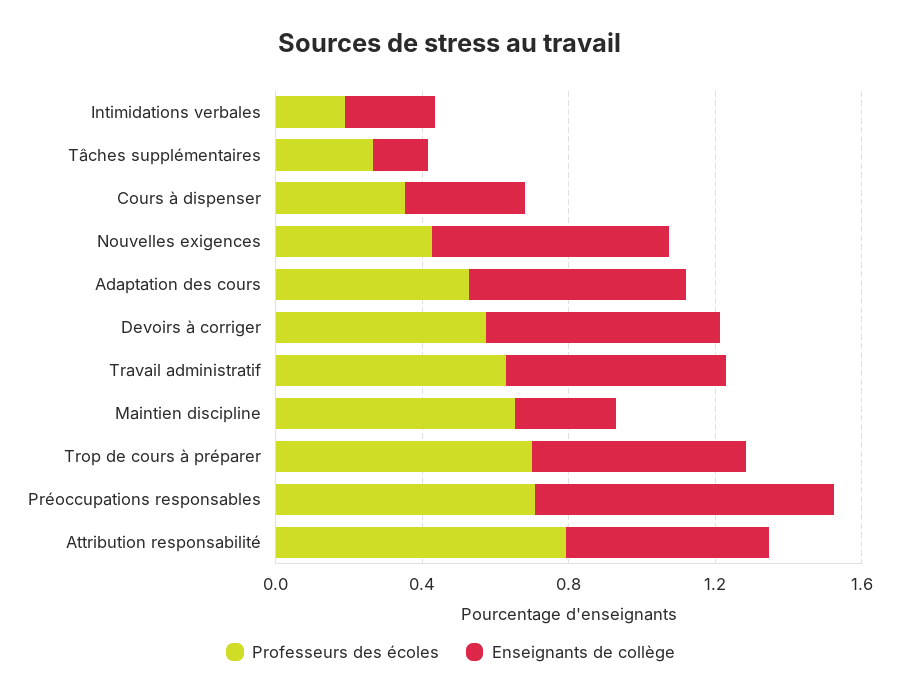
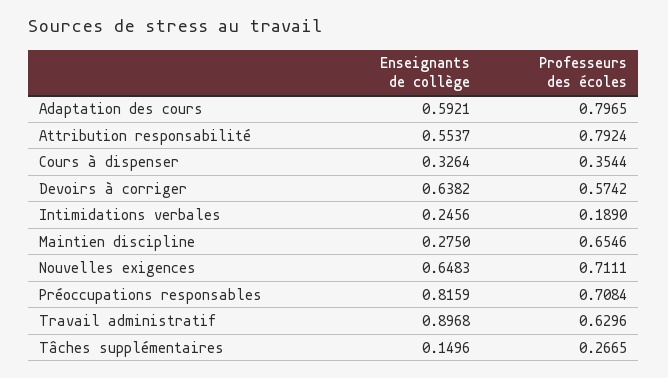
Professeurs des écoles, Nouvelles exigences: 0.4 -> 0.7111
Professeurs des écoles, Adaptation des cours: 0.5 -> 0.7965
Enseignants de collège, Travail administratif: 0.6 -> 0.8968
Professeurs des écoles, Trop de cours à préparer: 0.7 -> none
Enseignants de collège, Trop de cours à préparer: 0.6 -> none

